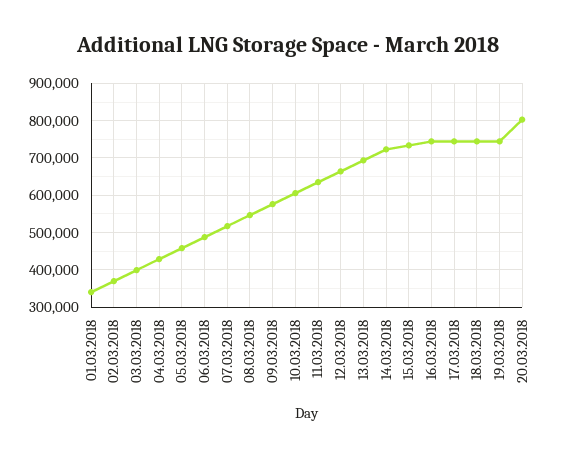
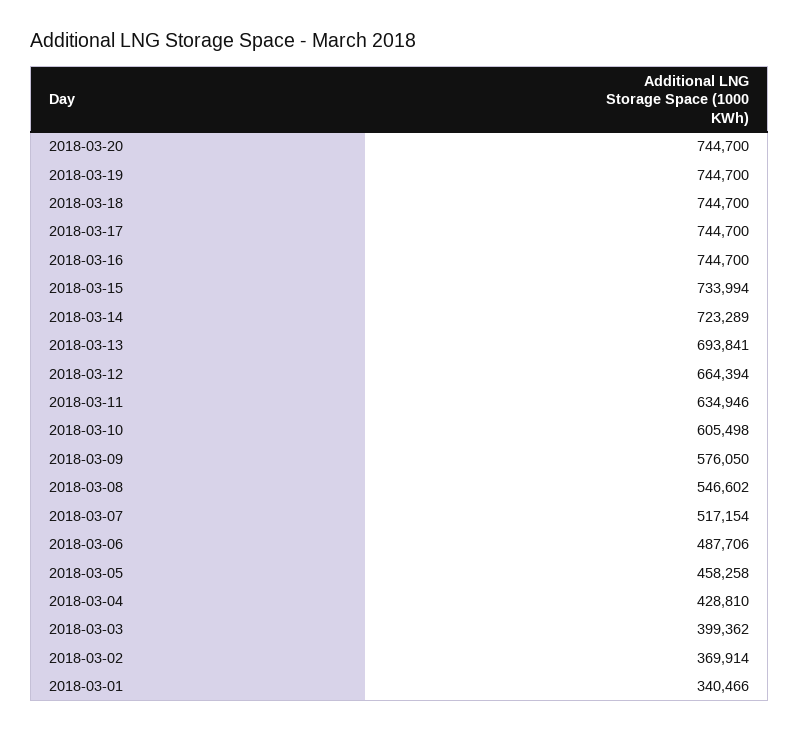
20.03.2018: 800000 -> 744700

